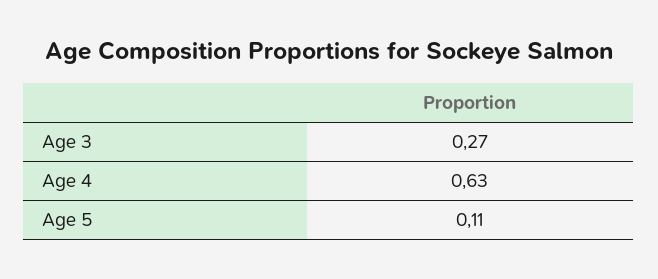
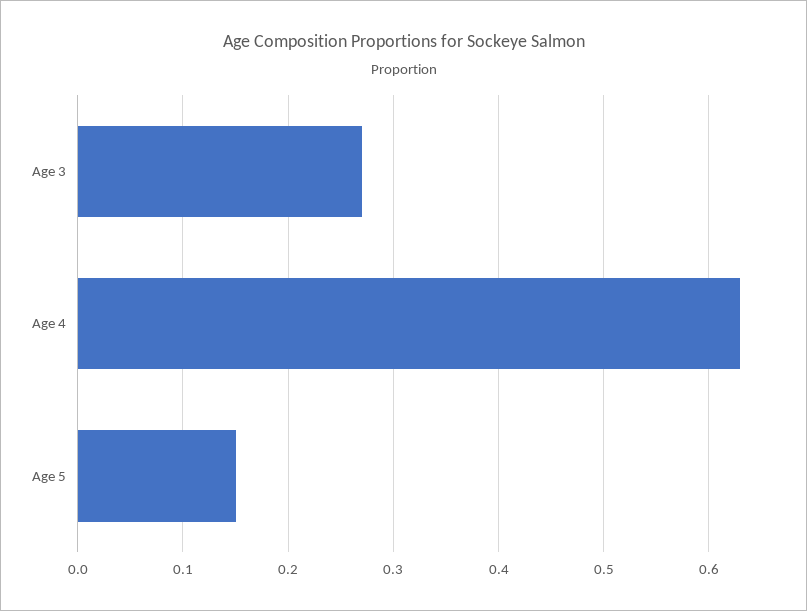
Age 5: 0.11 -> 0.15

